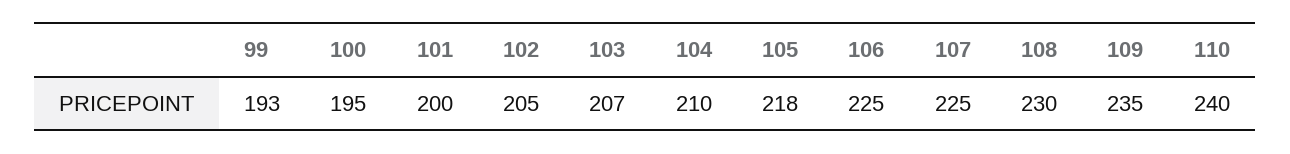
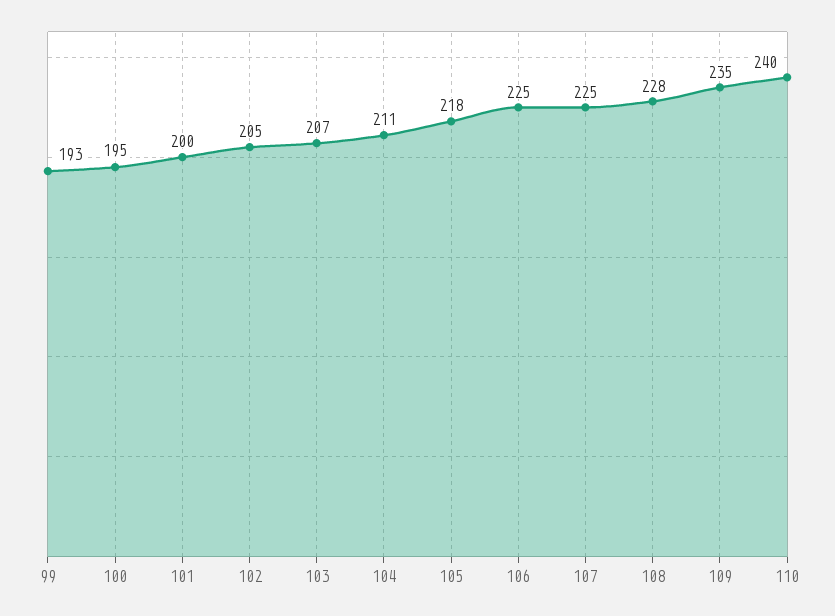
104: 210 -> 211
108: 230 -> 228

